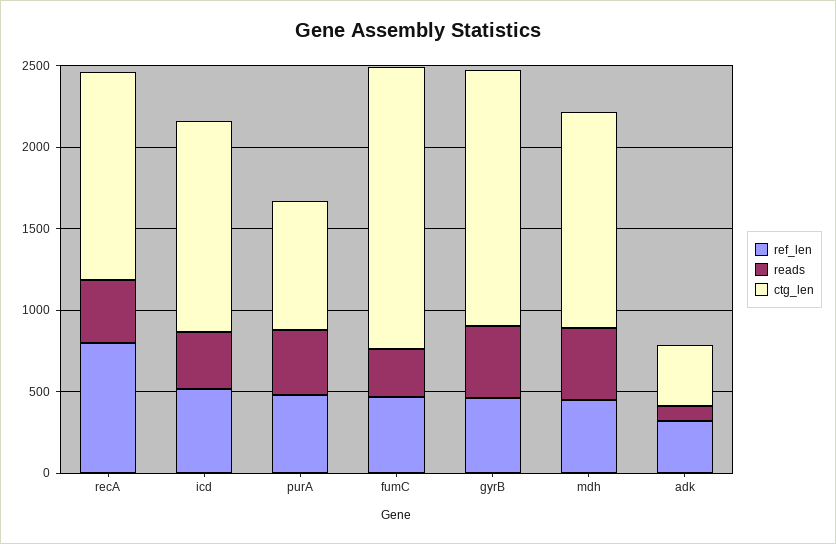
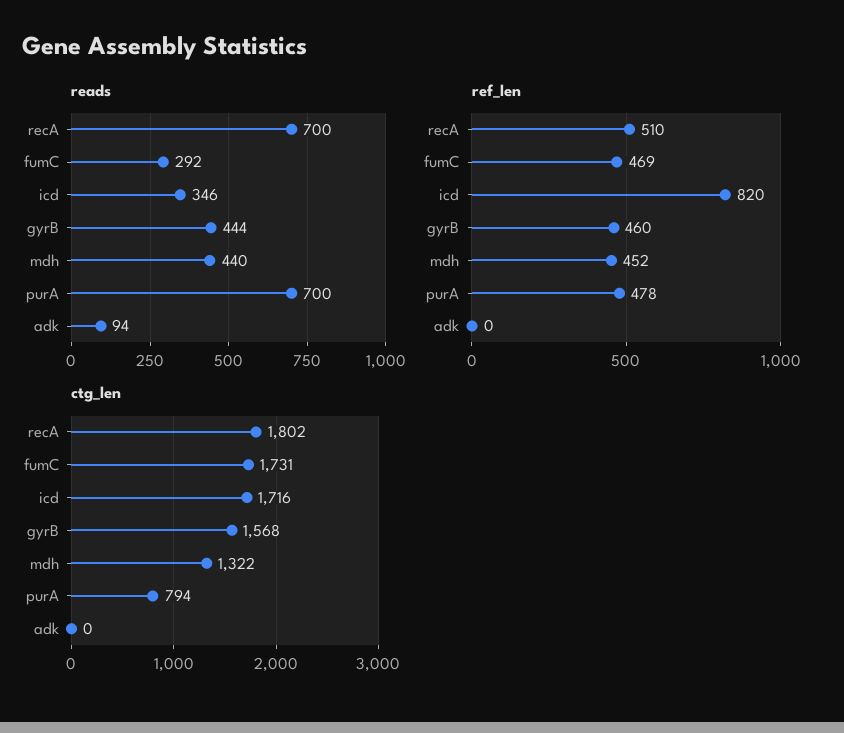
ref_len, recA: 800 -> 510
reads, recA: 400 -> 700
ctg_len, recA: 1300 -> 1802
ref_len, icd: 500 -> 820
ctg_len, icd: 1300 -> 1716
reads, purA: 400 -> 700
ref_len, adk: 300 -> 0
ctg_len, adk: 400 -> 0

